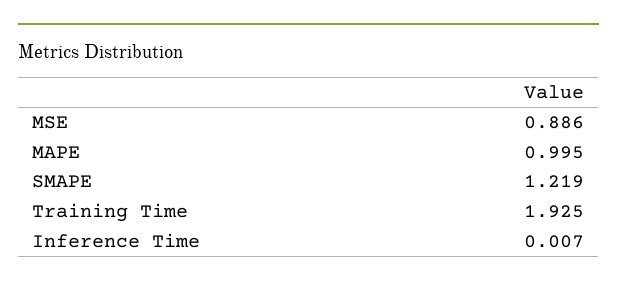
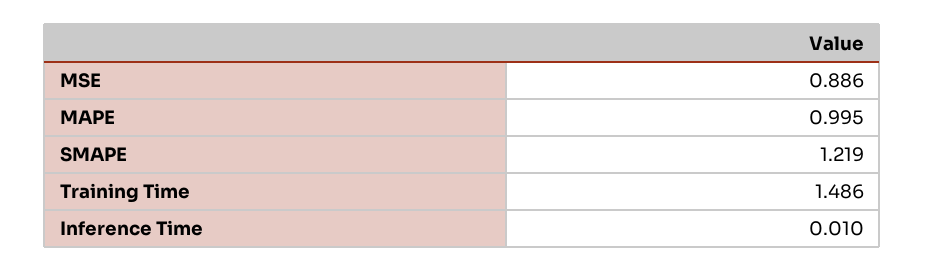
Training Time: 1.925 -> 1.486
Inference Time: 0.007 -> 0.01

